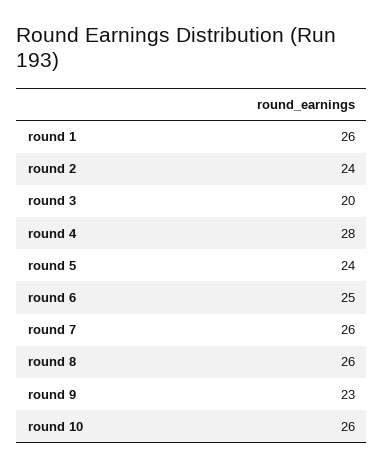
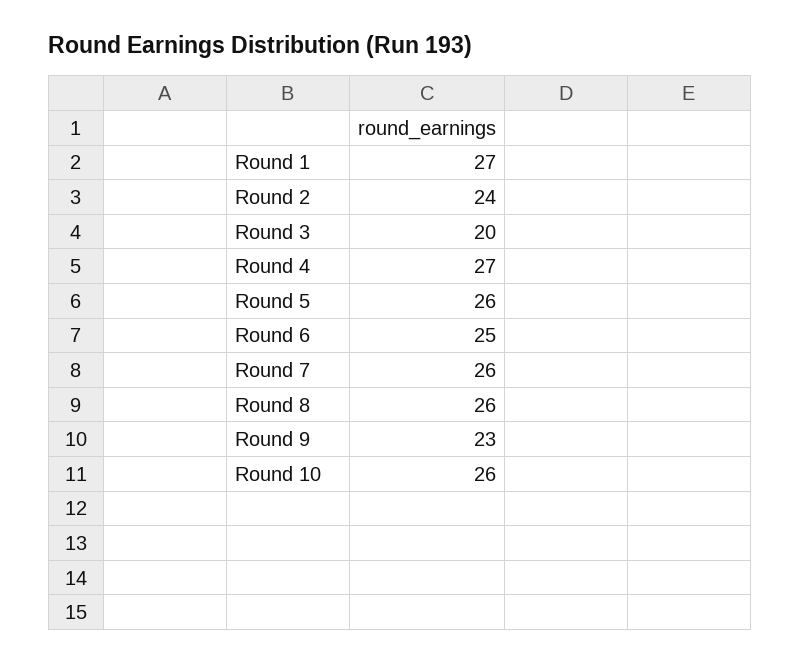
round 1: 26 -> 27
round 4: 28 -> 27
round 5: 24 -> 26

